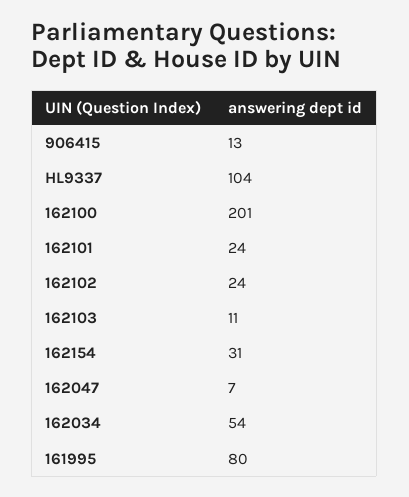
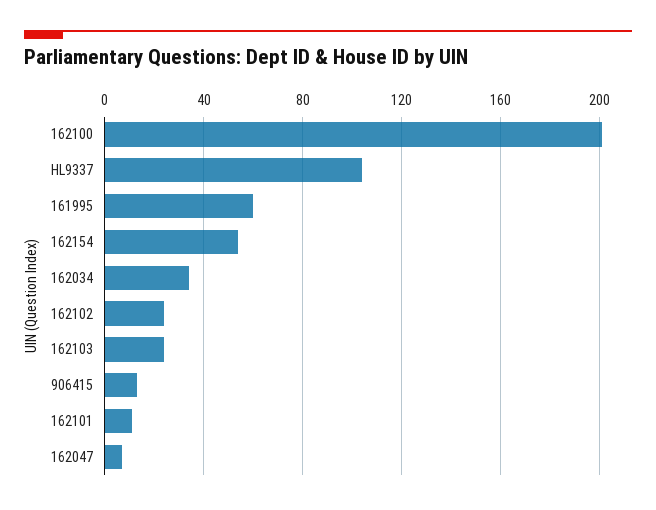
162101: 24 -> 10
162103: 11 -> 25
162154: 31 -> 55
162034: 54 -> 35
161995: 80 -> 60

